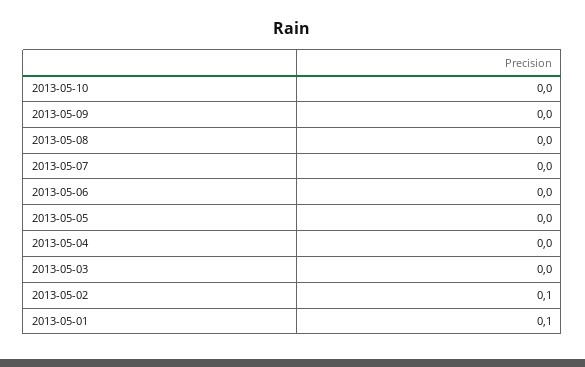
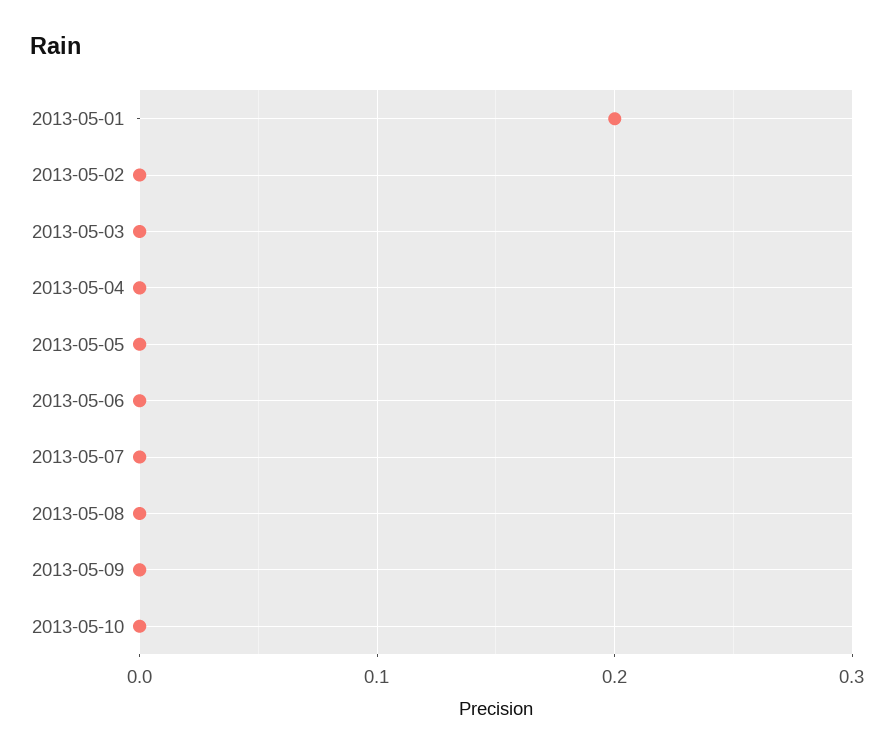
2013-05-02: 0.1 -> 0
2013-05-01: 0.1 -> 0.2

